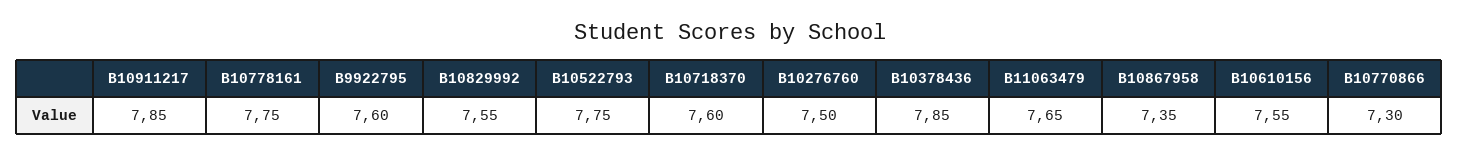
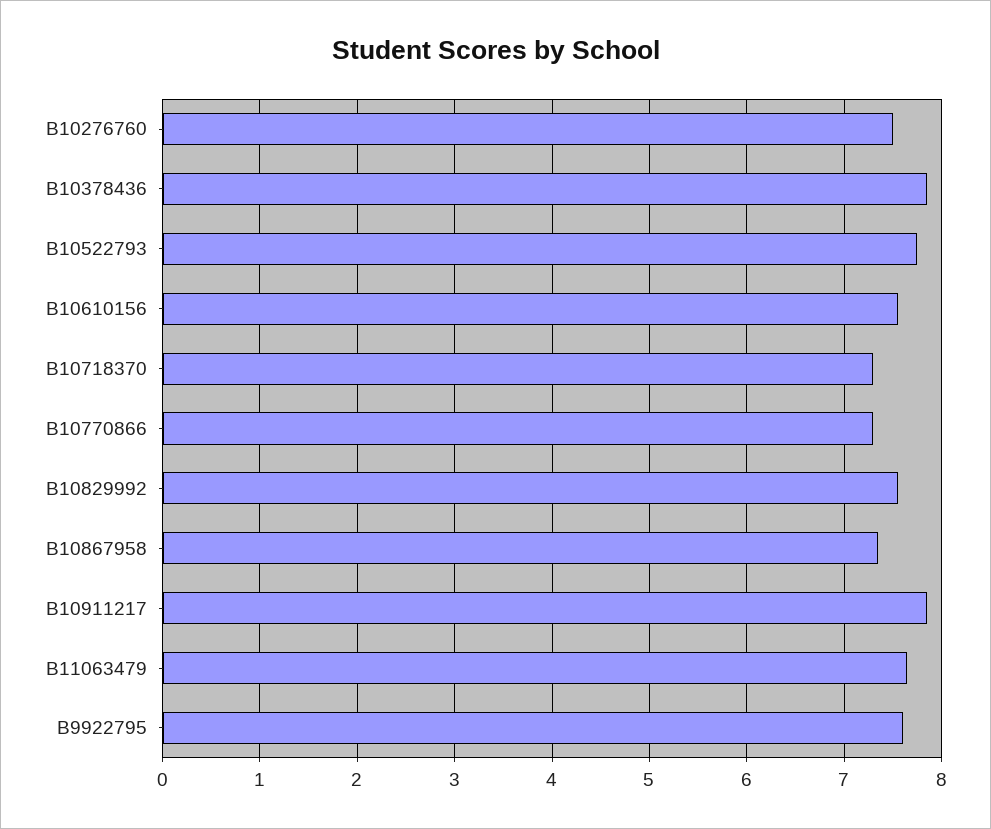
B10778161: 7.75 -> none
B10718370: 7.6 -> 7.3

